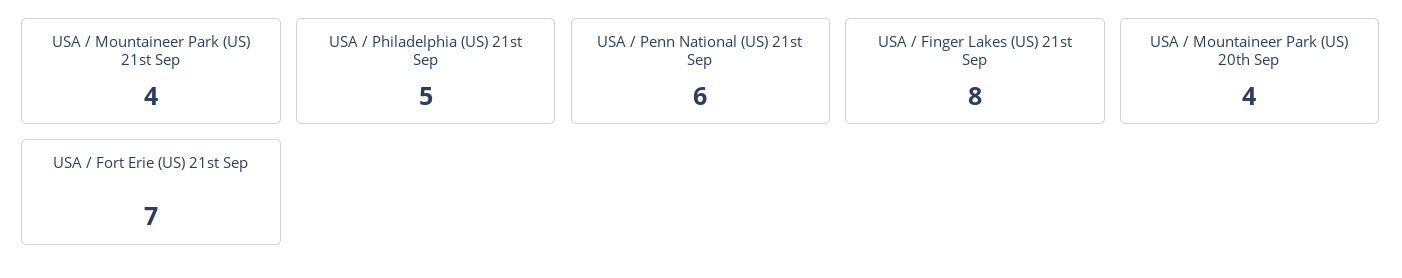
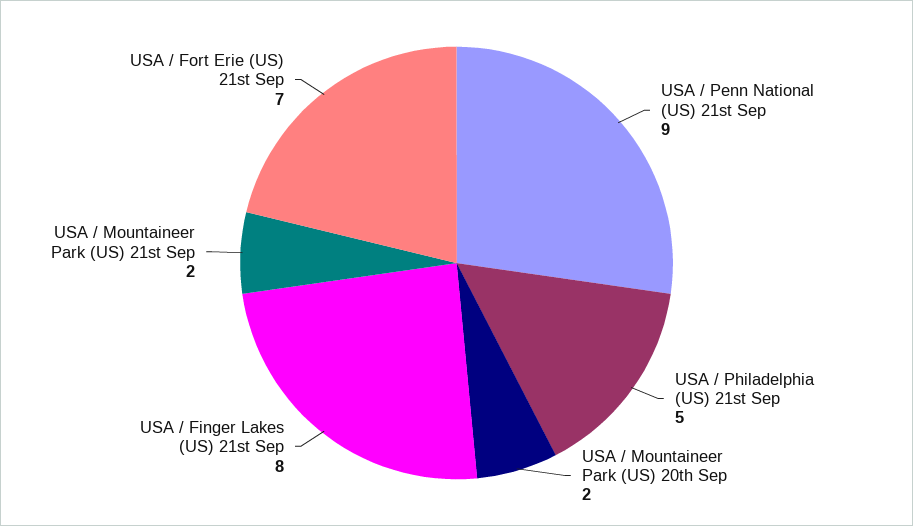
USA / Mountaineer Park (US) 21st Sep: 4 -> 2
USA / Penn National (US) 21st Sep: 6 -> 9
USA / Mountaineer Park (US) 20th Sep: 4 -> 2

